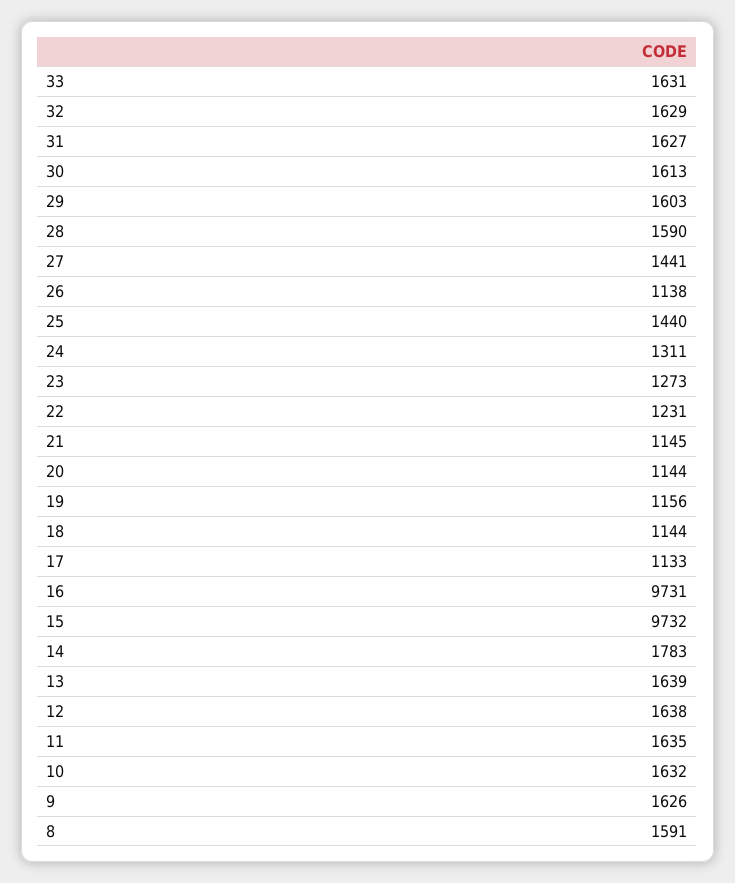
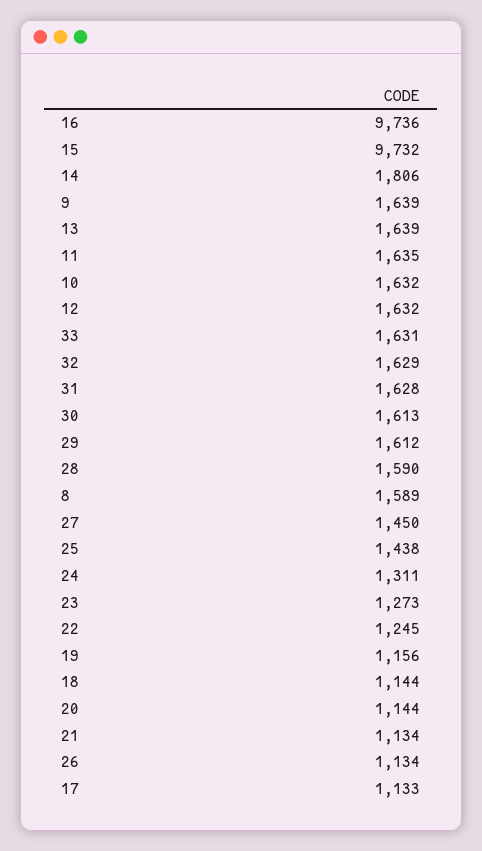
31: 1627 -> 1628
29: 1603 -> 1612
27: 1441 -> 1450
26: 1138 -> 1134
25: 1440 -> 1438
22: 1231 -> 1245
21: 1145 -> 1134
16: 9731 -> 9736
14: 1783 -> 1806
12: 1638 -> 1632
9: 1626 -> 1639
8: 1591 -> 1589

